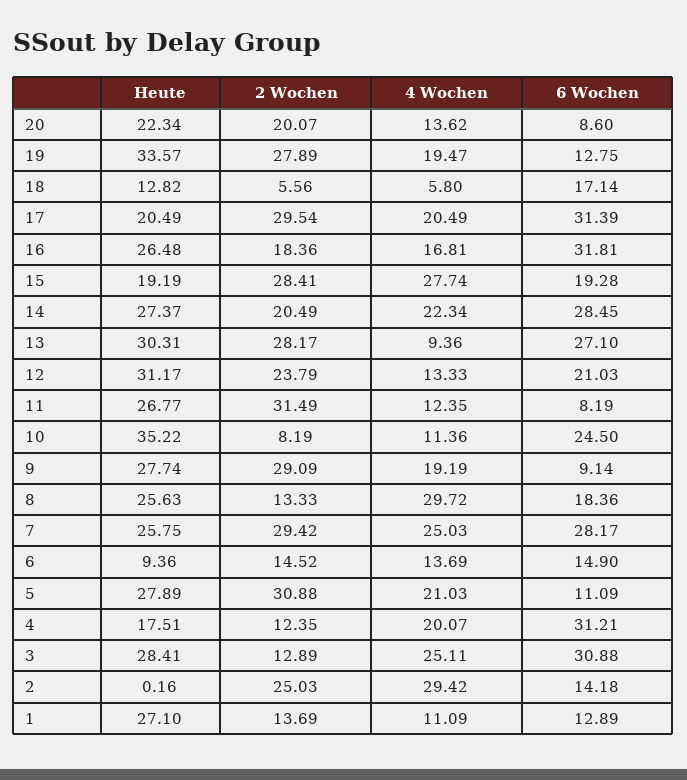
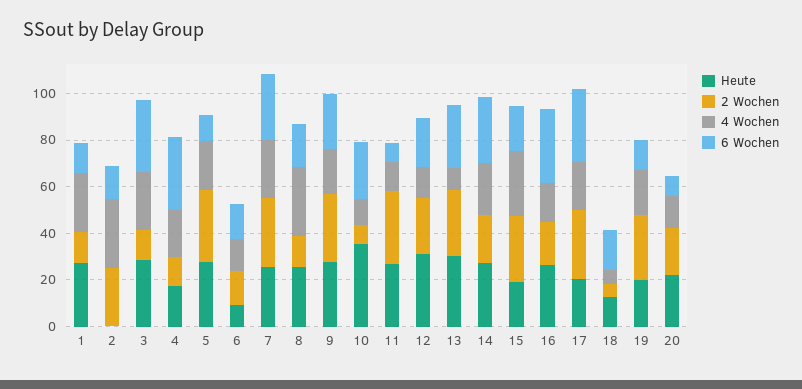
Heute, 19: 33.57 -> 20
6 Wochen, 9: 9.14 -> 25
4 Wochen, 1: 11.09 -> 25

